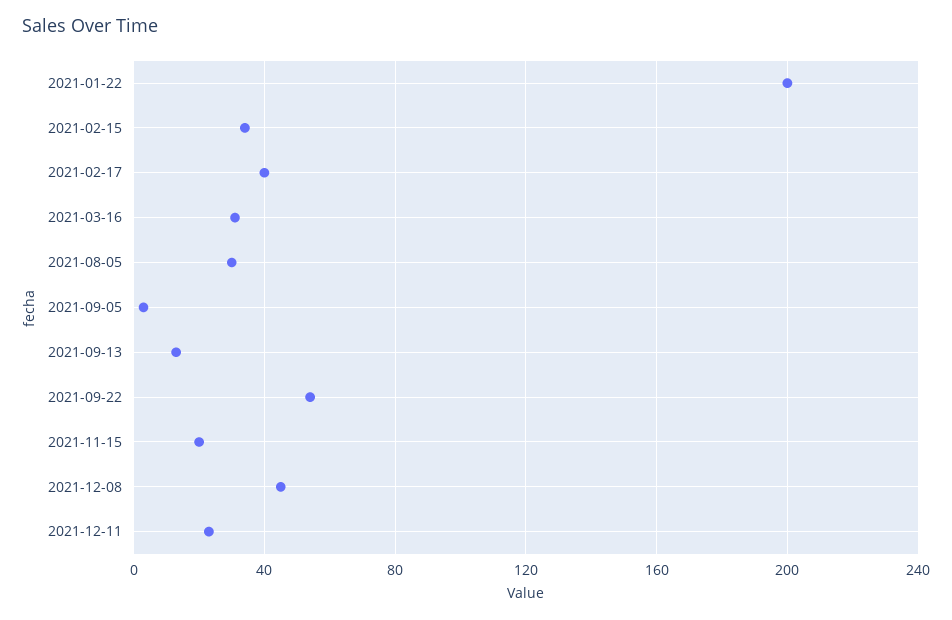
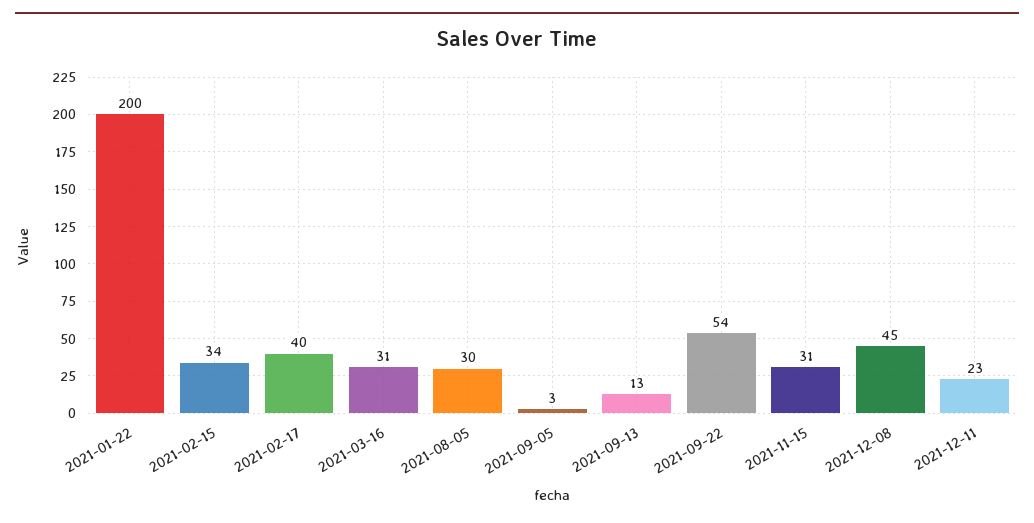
2021-11-15: 20 -> 31

